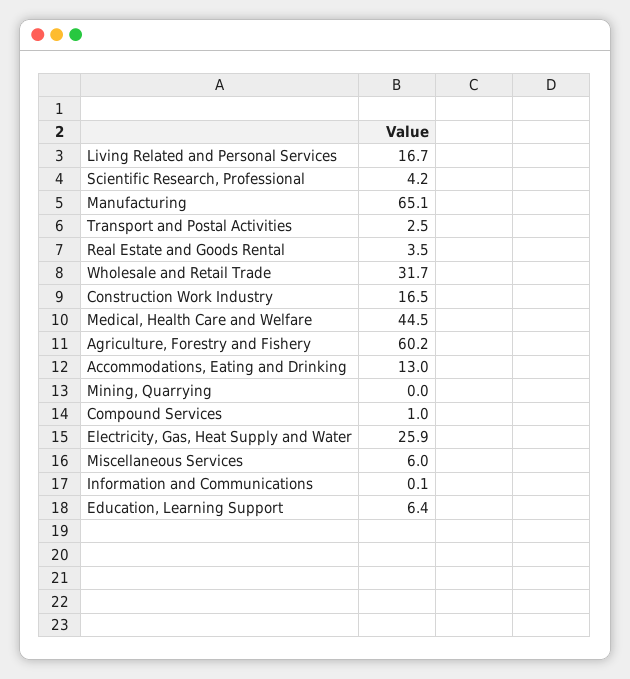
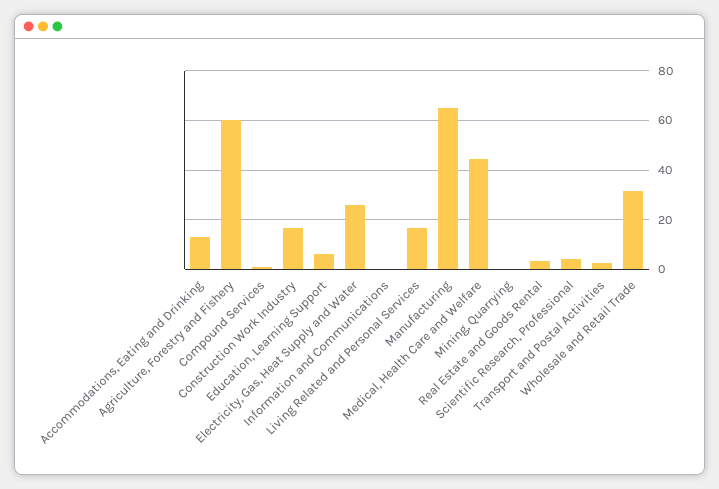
Miscellaneous Services: 6 -> none

